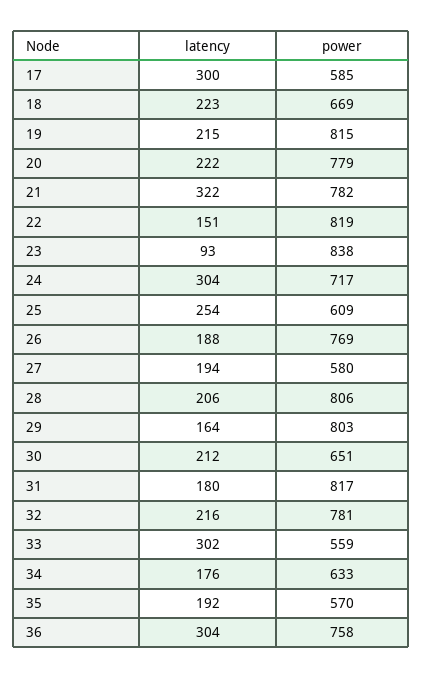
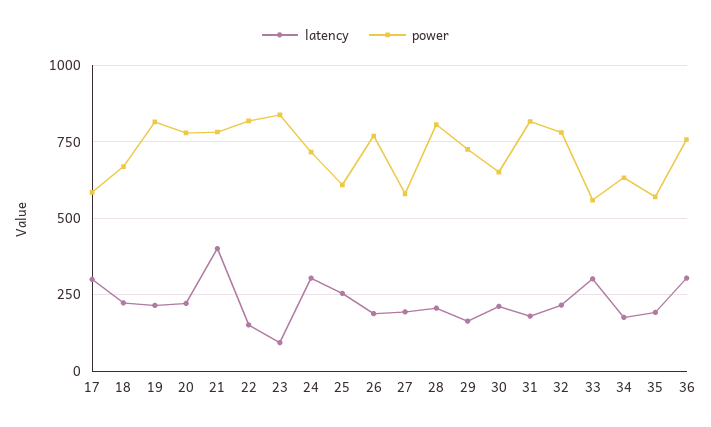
latency, 21: 322 -> 400
power, 29: 803 -> 725

